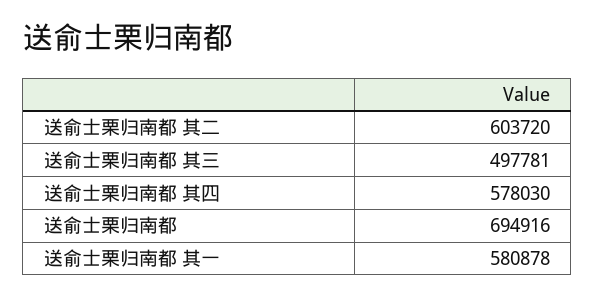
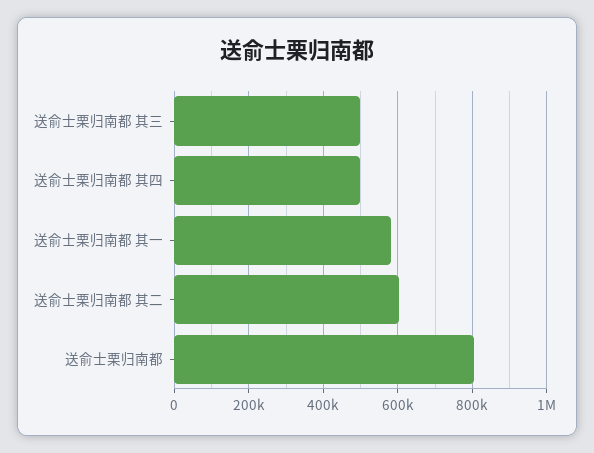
送俞士栗归南都 其四: 578030 -> 500000
送俞士栗归南都: 694916 -> 800000

